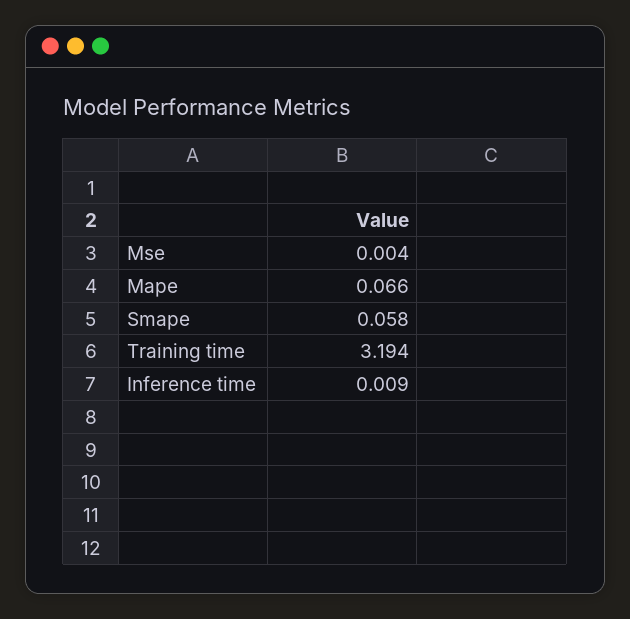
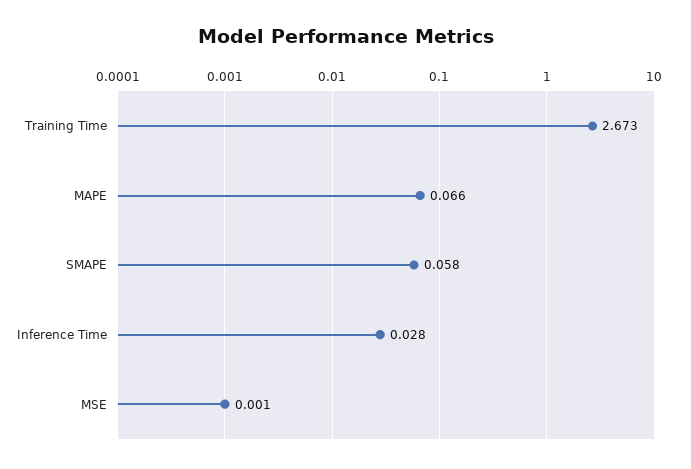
Mse: 0.004 -> 0.001
Training time: 3.194 -> 2.673
Inference time: 0.009 -> 0.028

